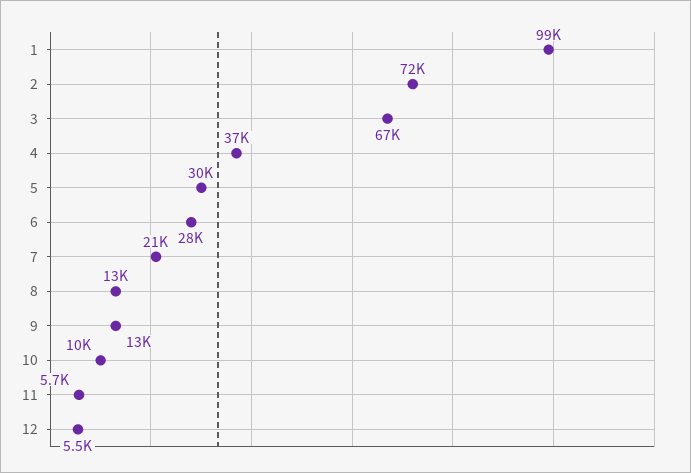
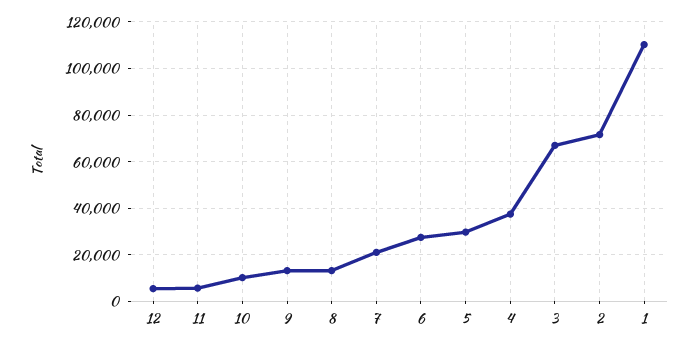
1: 99000 -> 110000

